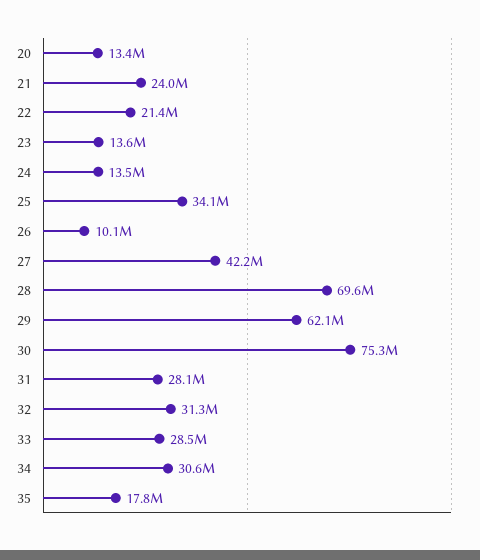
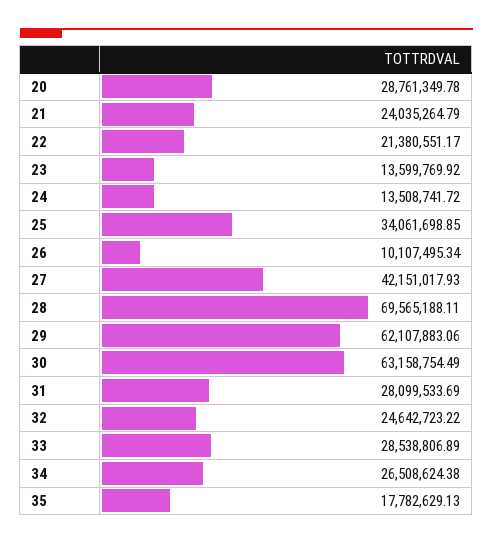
20: 13400000 -> 28761349.78
30: 75300000 -> 63158754.49
32: 31300000 -> 24642723.22
34: 30600000 -> 26508624.38

